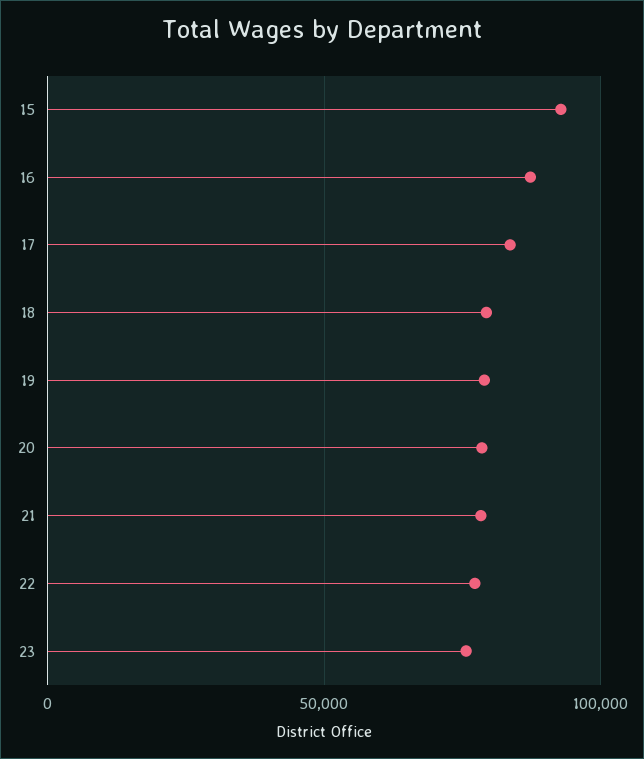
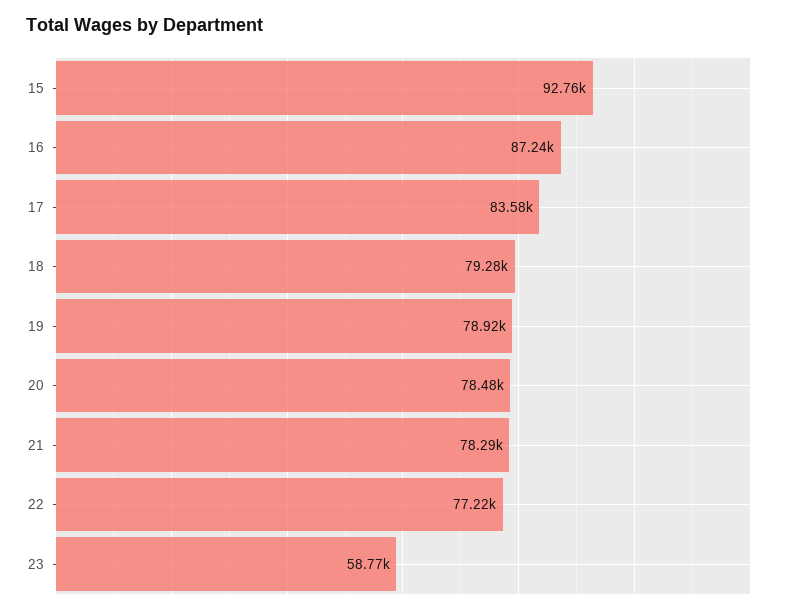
23: 75000 -> 58770

